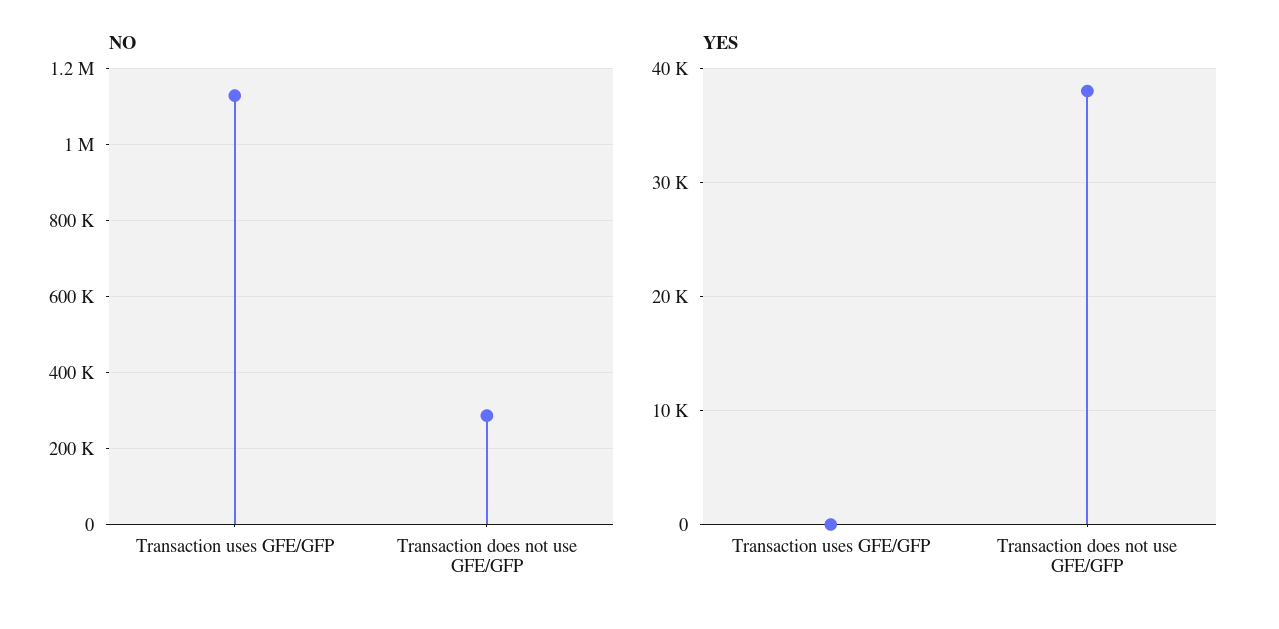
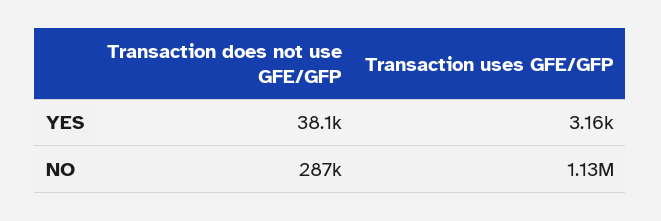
YES, Transaction uses GFE/GFP: 0 -> 3160

